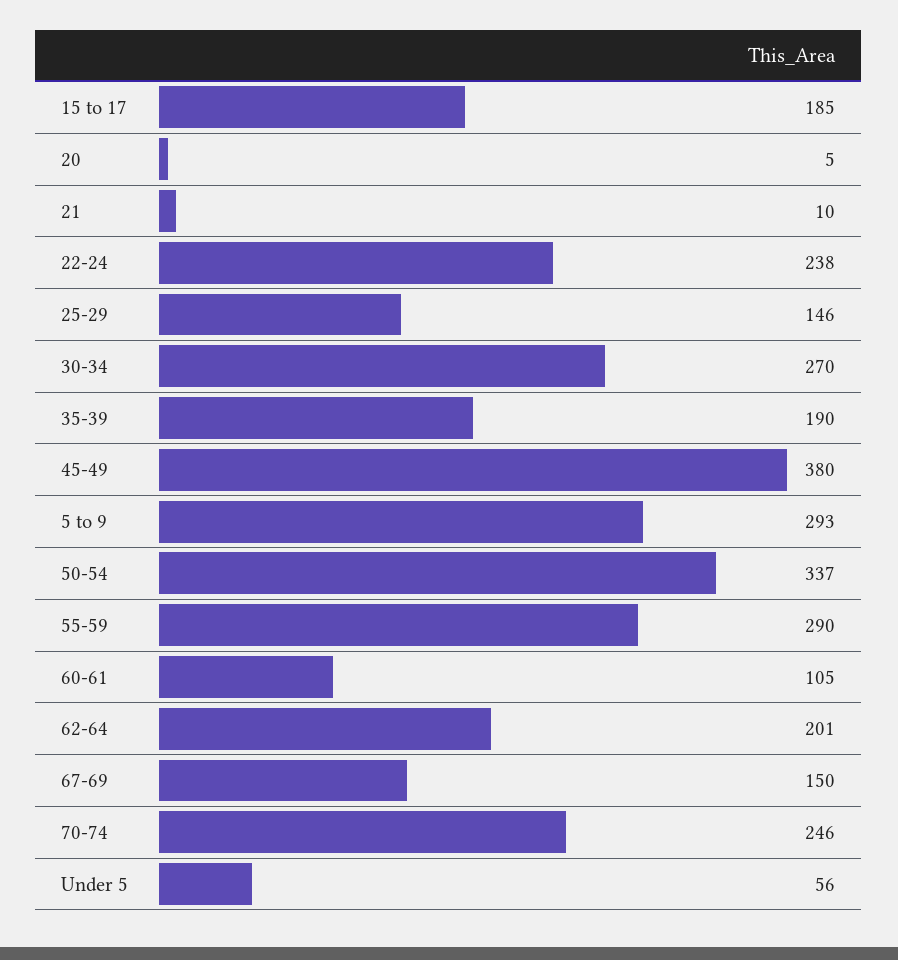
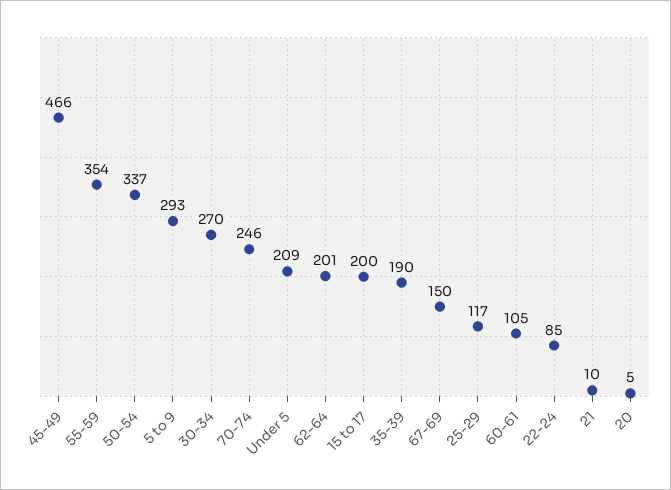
15 to 17: 185 -> 200
22-24: 238 -> 85
25-29: 146 -> 117
45-49: 380 -> 466
55-59: 290 -> 354
Under 5: 56 -> 209

